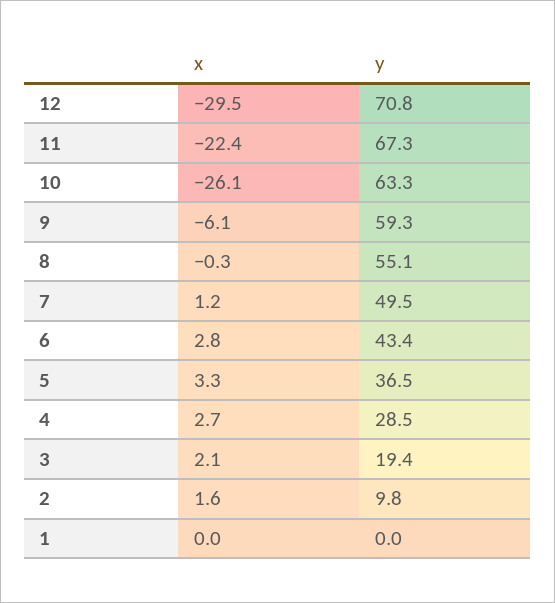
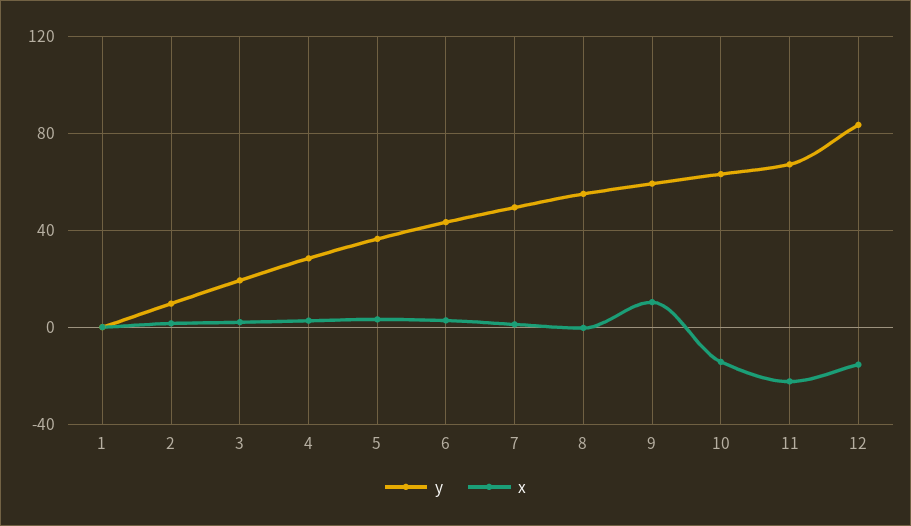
x, 12: -29.5 -> -15
y, 12: 70.8 -> 85
x, 10: -26.1 -> -15
x, 9: -6.1 -> 10

